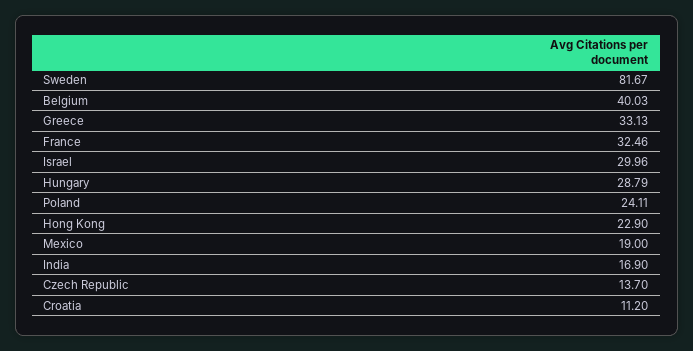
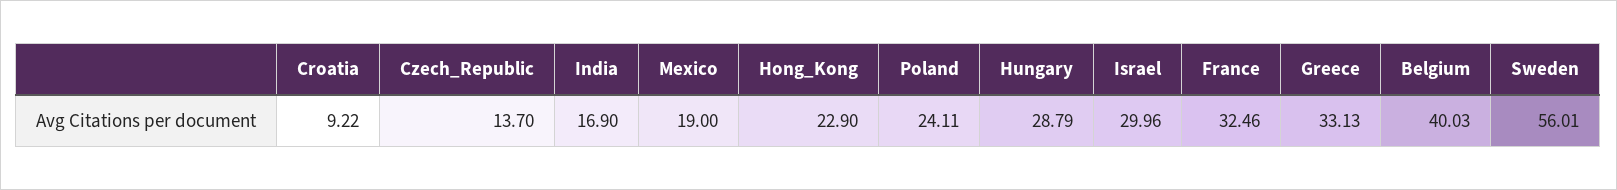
Sweden: 81.67 -> 56.01
Croatia: 11.2 -> 9.22

